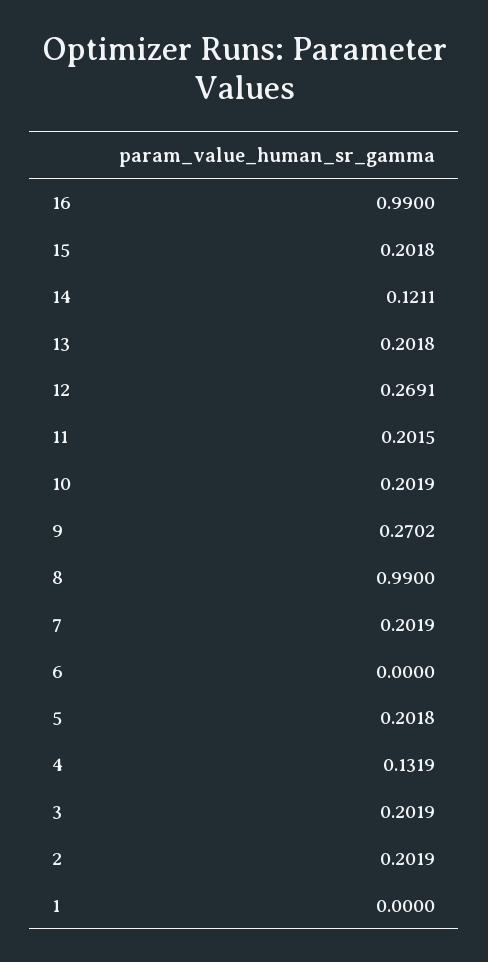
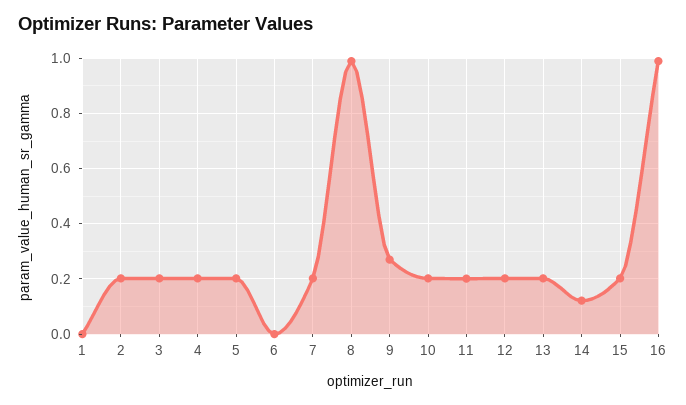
12: 0.2691 -> 0.2
4: 0.1319 -> 0.2

